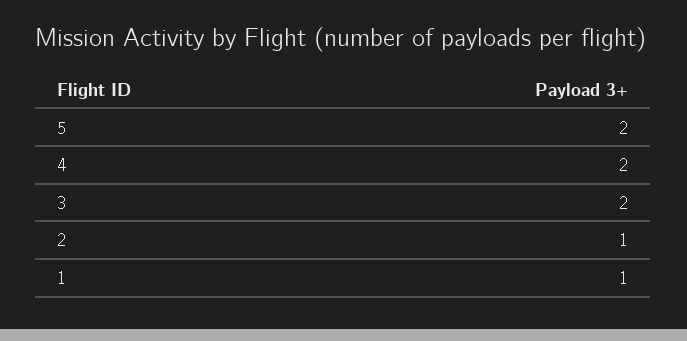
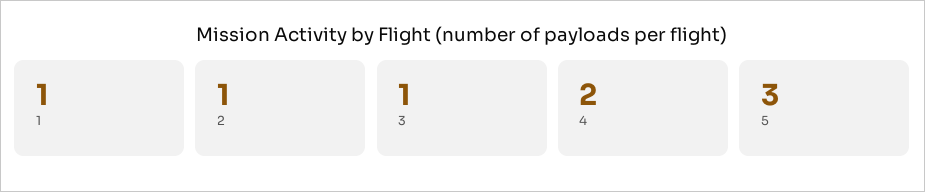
5: 2 -> 3
3: 2 -> 1

